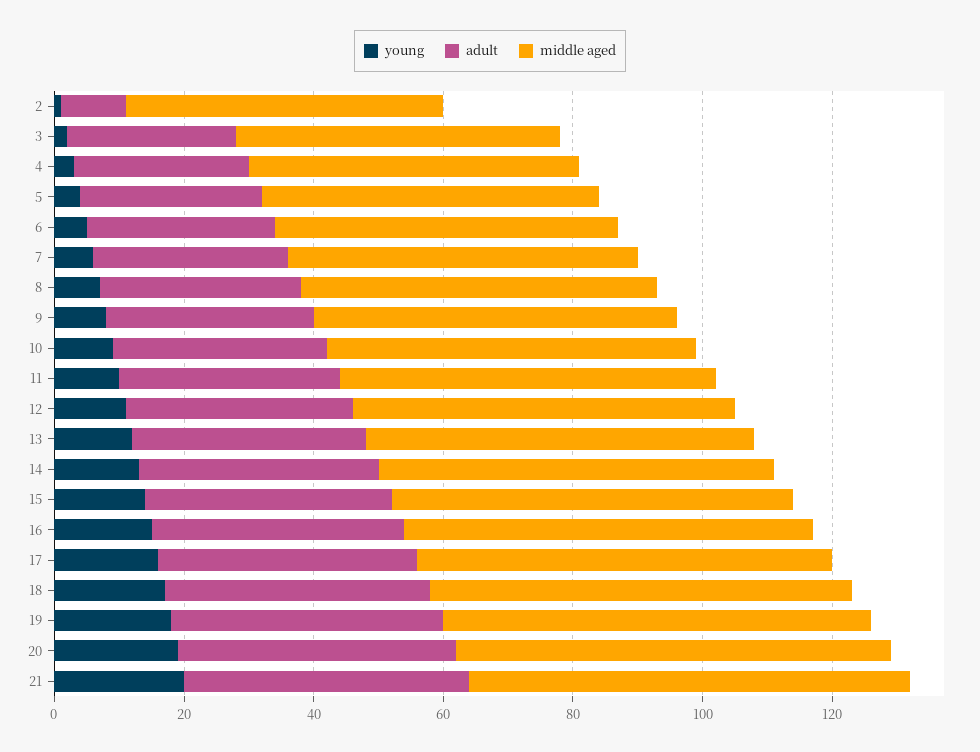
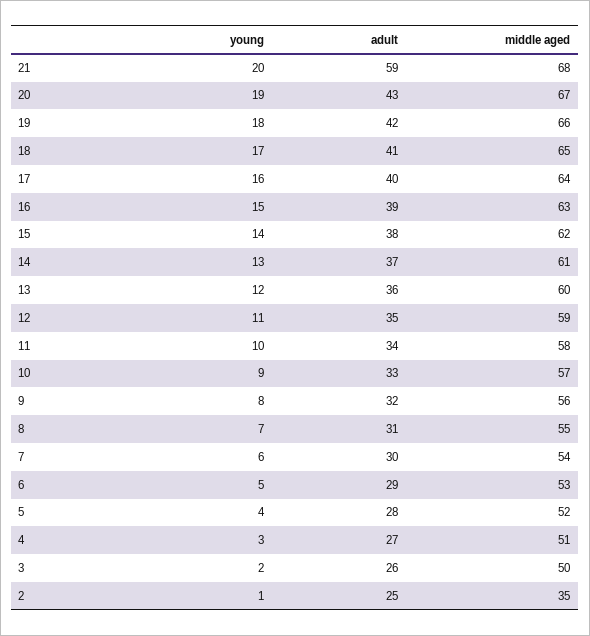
adult, 2: 10 -> 25
middle aged, 2: 50 -> 35
adult, 21: 45 -> 59

